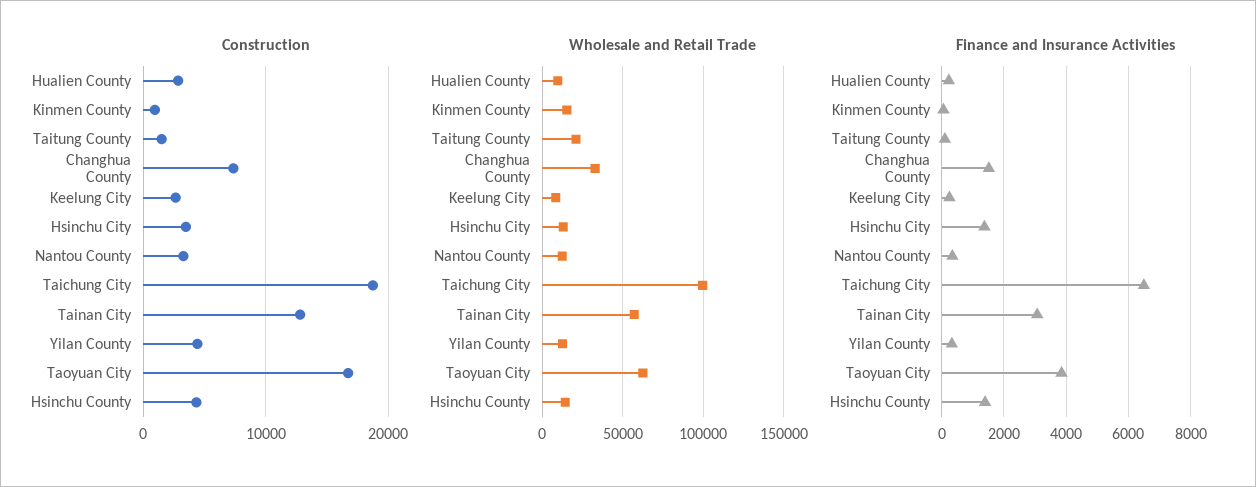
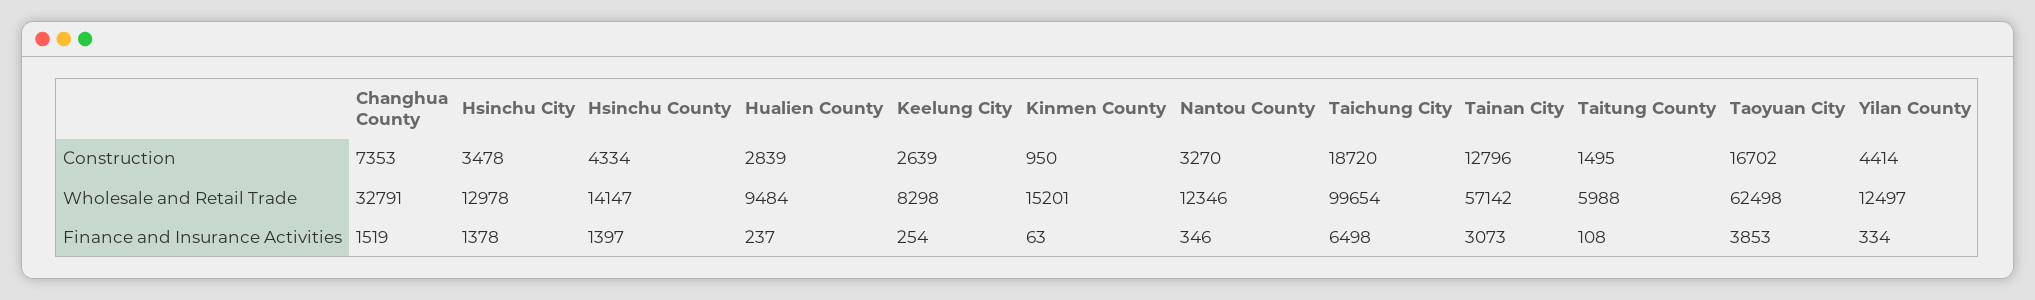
Wholesale and Retail Trade, Taitung County: 20000 -> 5988

